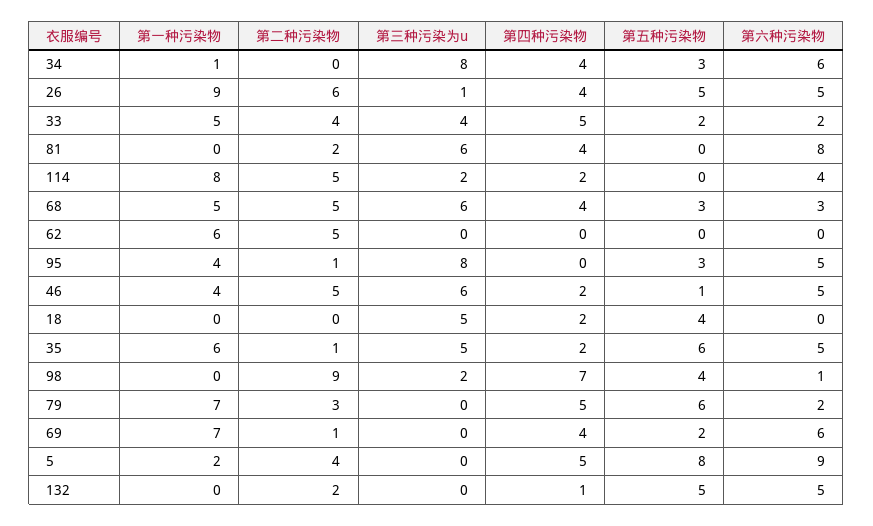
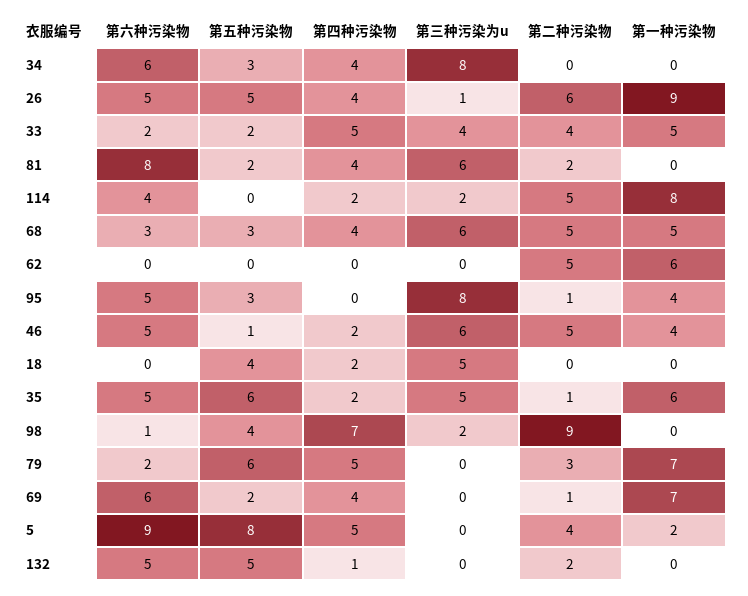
第一种污染物, 34: 1 -> 0
第五种污染物, 81: 0 -> 2

